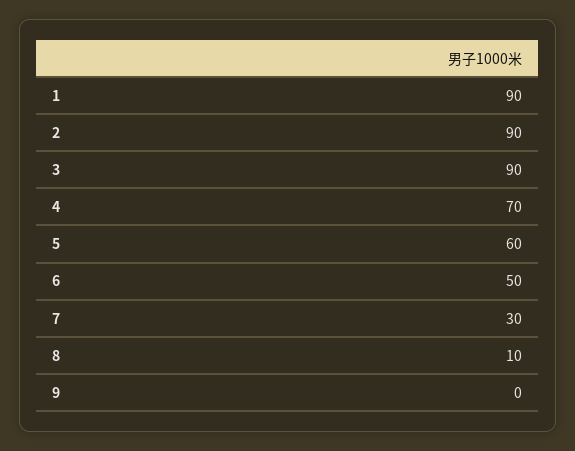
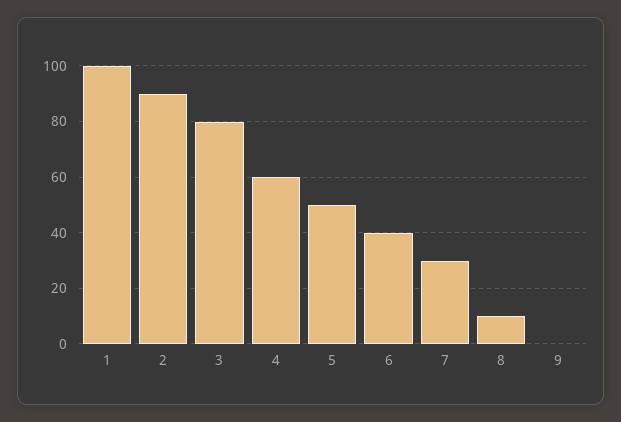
1: 90 -> 100
3: 90 -> 80
4: 70 -> 60
5: 60 -> 50
6: 50 -> 40

